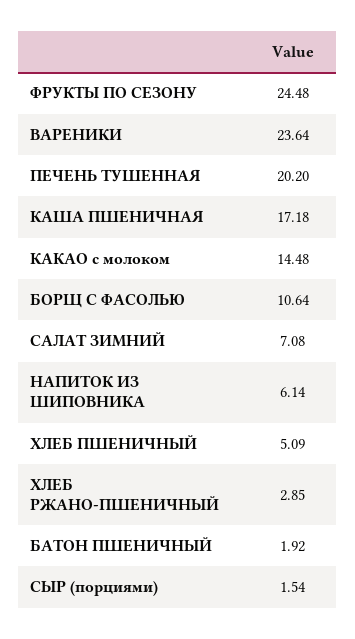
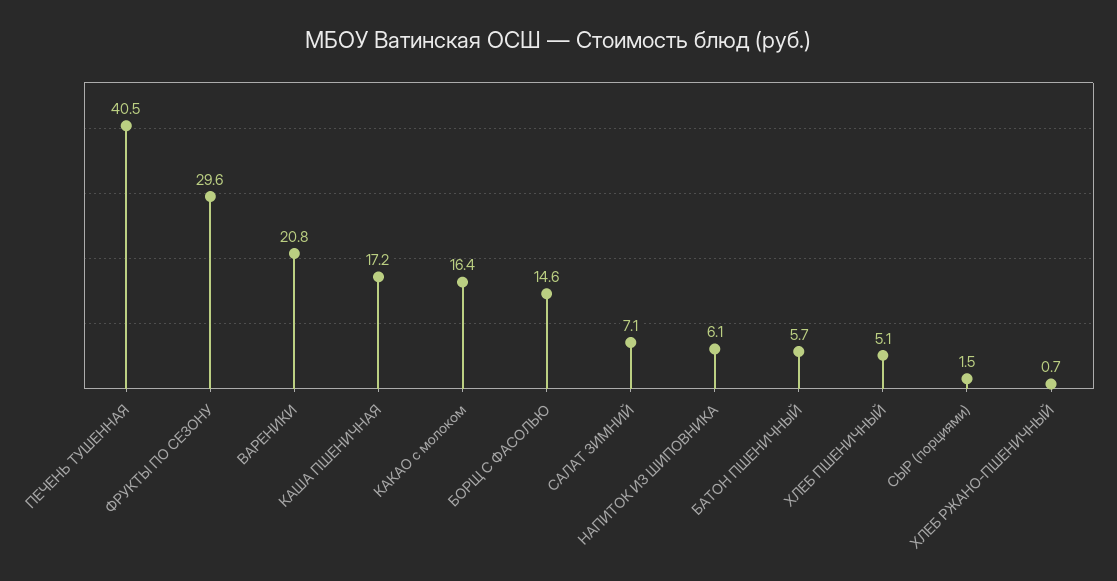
ФРУКТЫ ПО СЕЗОНУ: 24.48 -> 29.6
ВАРЕНИКИ: 23.64 -> 20.8
ПЕЧЕНЬ ТУШЕННАЯ: 20.2 -> 40.5
КАКАО с молоком: 14.48 -> 16.4
БОРЩ С ФАСОЛЬЮ: 10.64 -> 14.6
ХЛЕБ РЖАНО-ПШЕНИЧНЫЙ: 2.85 -> 0.7
БАТОН ПШЕНИЧНЫЙ: 1.92 -> 5.7

